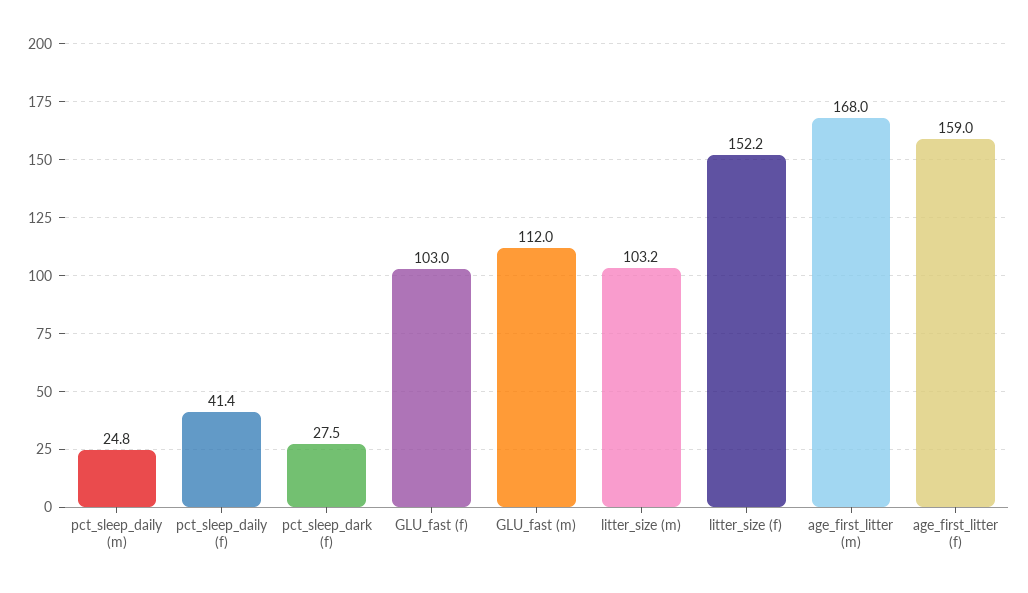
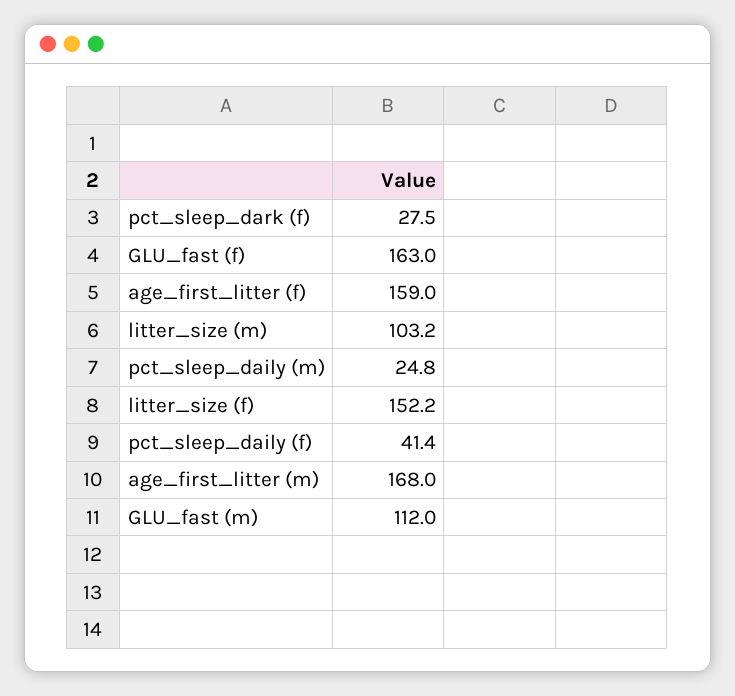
GLU_fast (f): 103 -> 163

